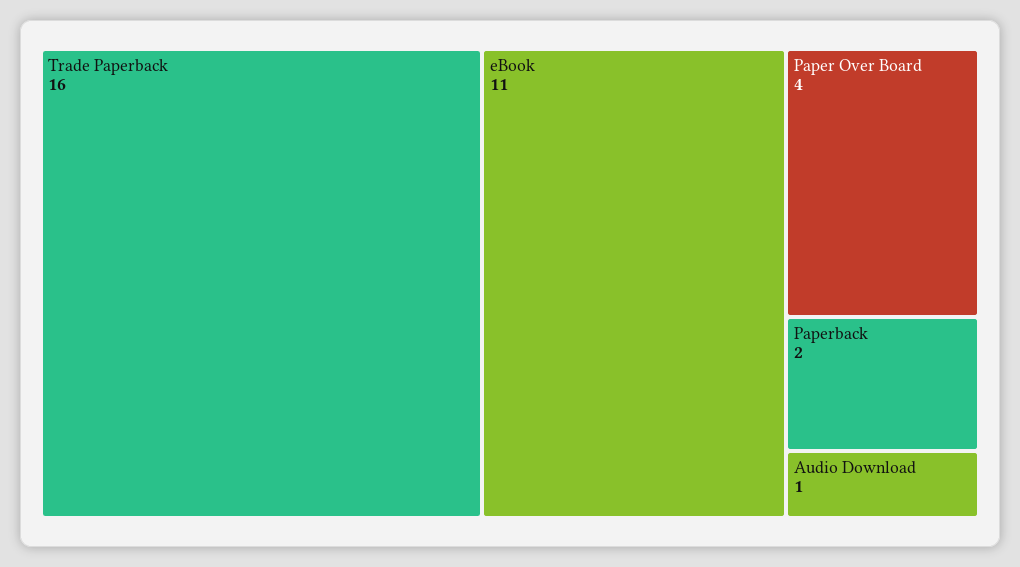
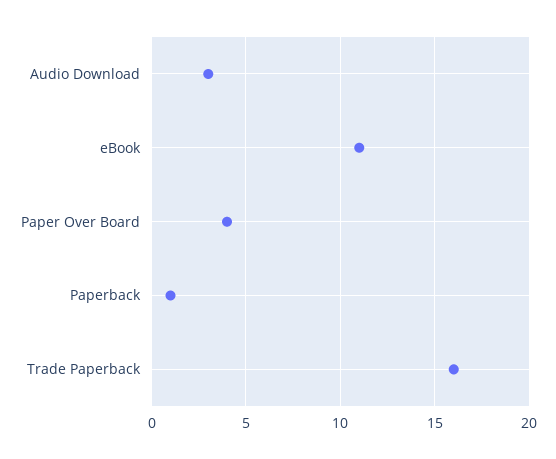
Paperback: 2 -> 1
Audio Download: 1 -> 3

